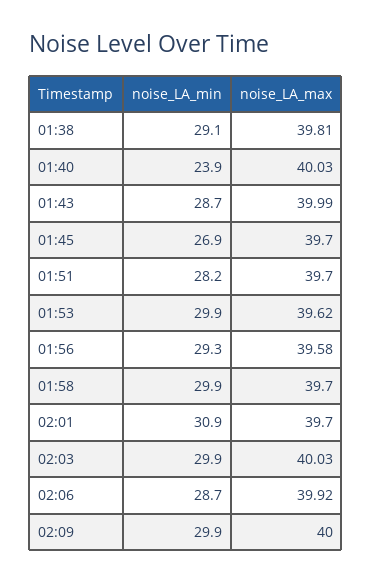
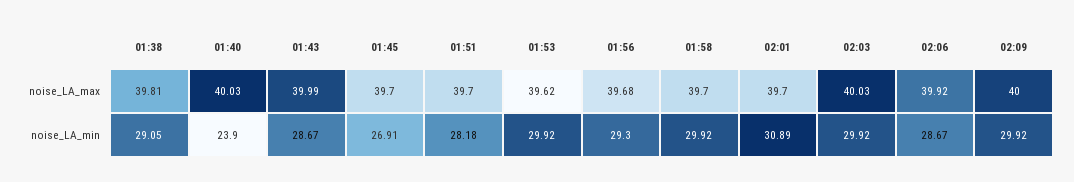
noise_LA_max, 01:56: 39.58 -> 39.68

